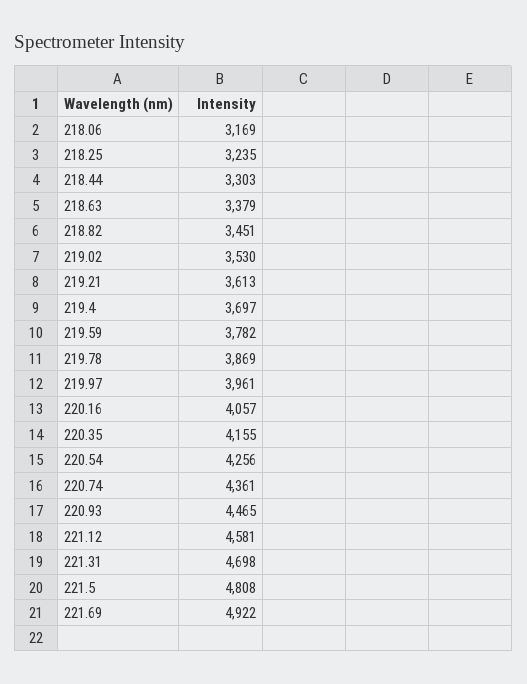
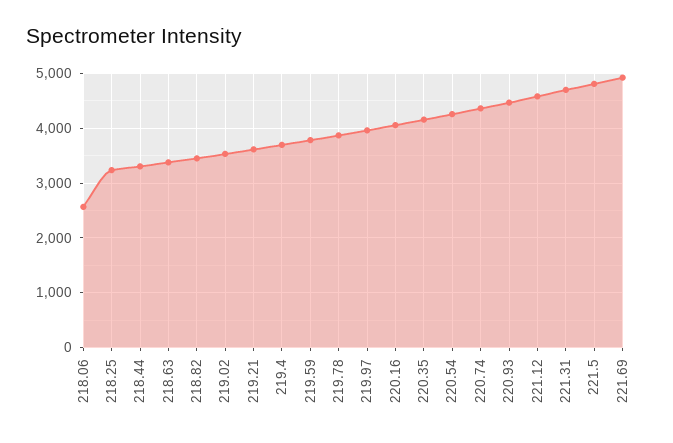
218.06: 3169 -> 2600

